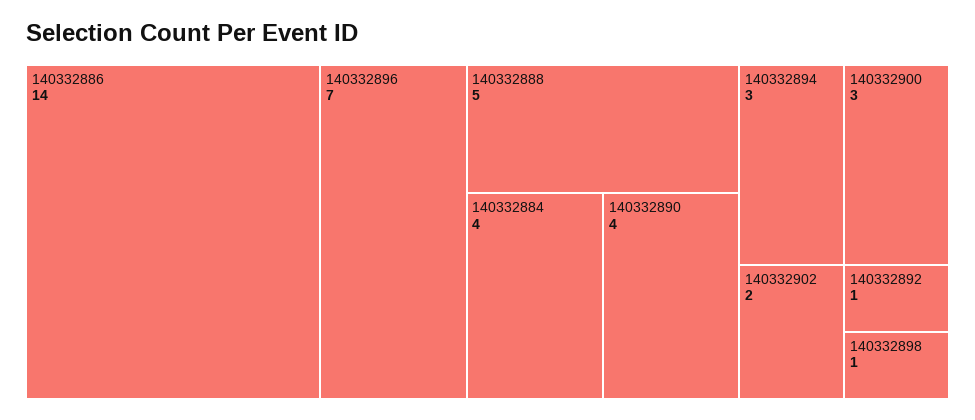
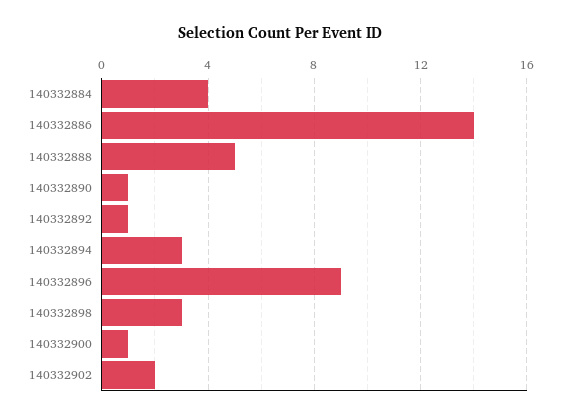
140332896: 7 -> 9
140332890: 4 -> 1
140332900: 3 -> 1
140332898: 1 -> 3

